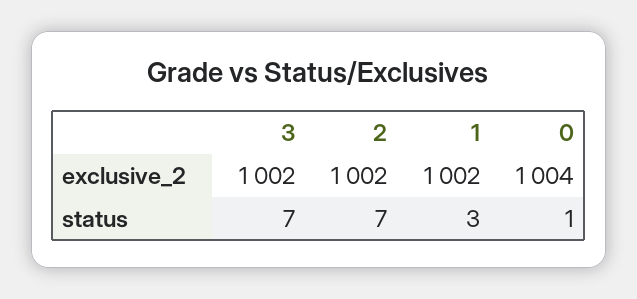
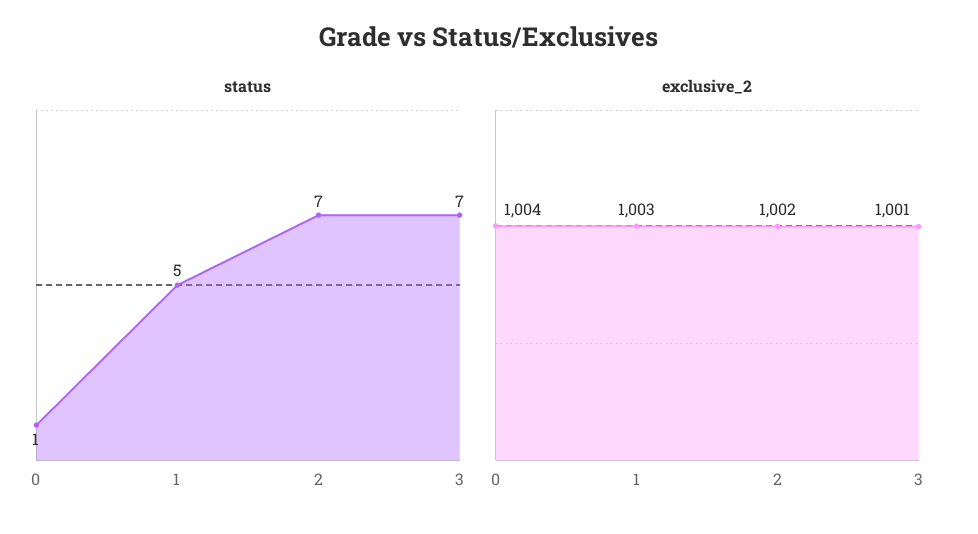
exclusive_2, 3: 1002 -> 1001
exclusive_2, 1: 1002 -> 1003
status, 1: 3 -> 5

